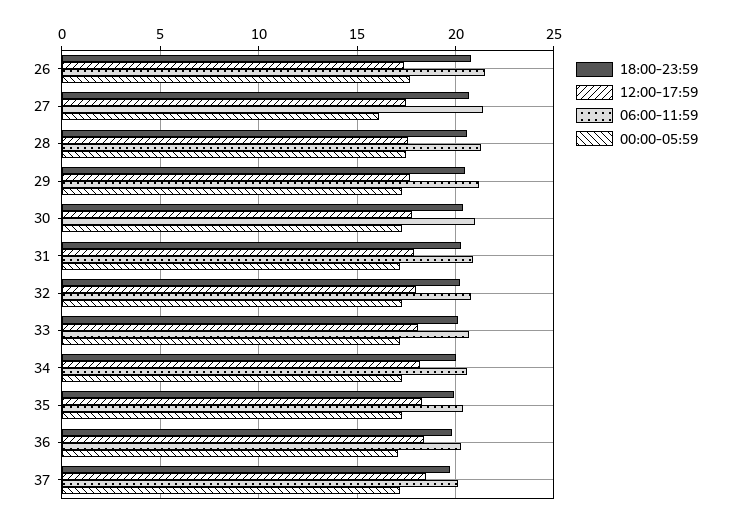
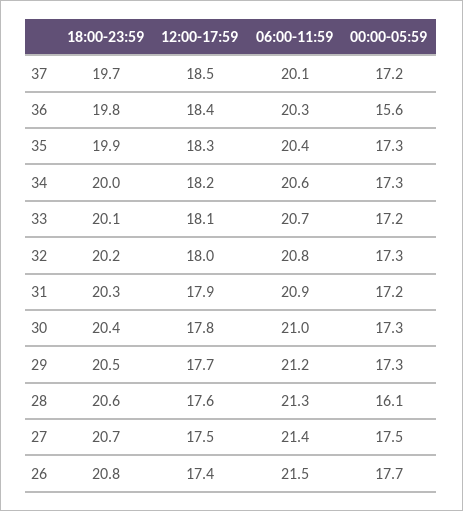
00:00-05:59, 27: 16 -> 17.5
00:00-05:59, 28: 17.5 -> 16.1
00:00-05:59, 36: 17 -> 15.6

